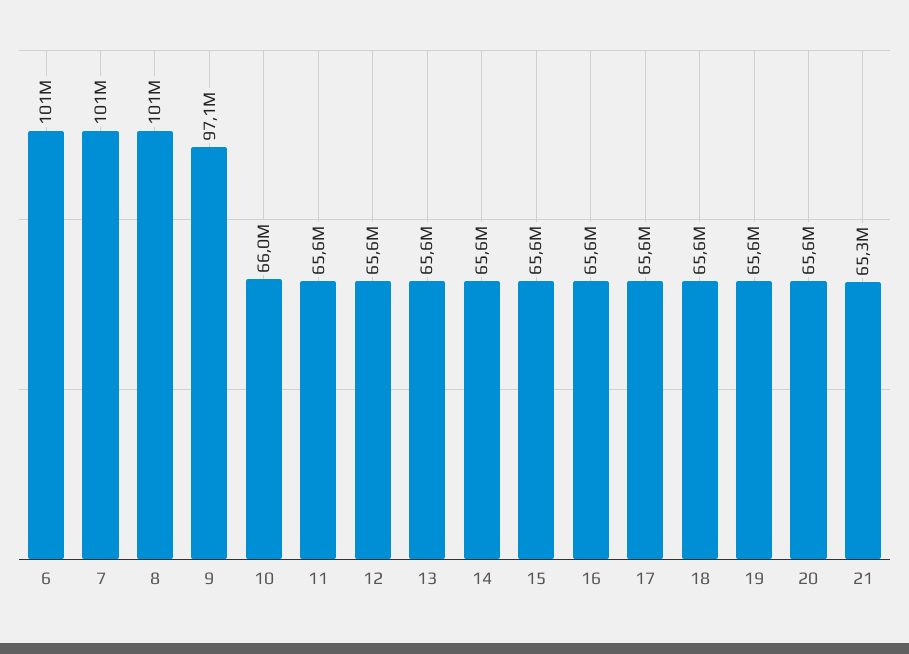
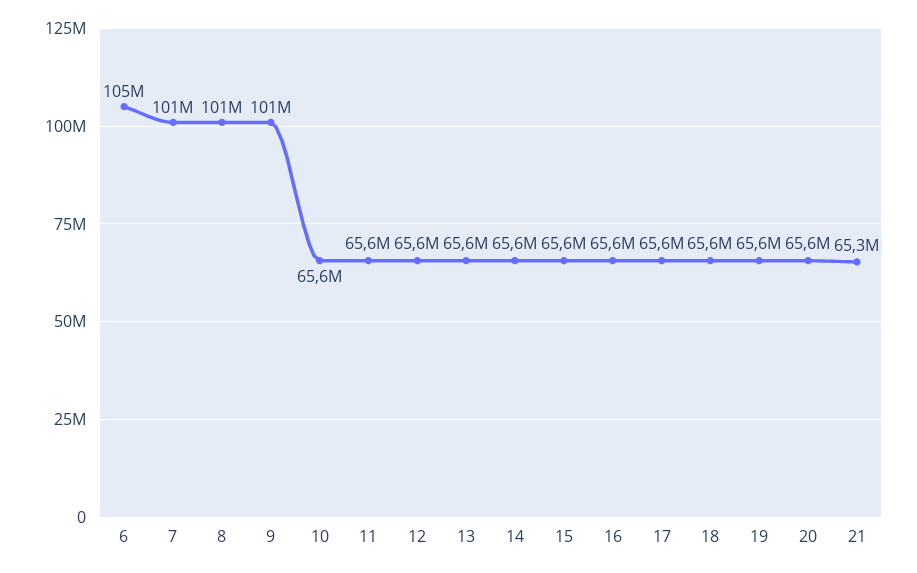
6: 101000000 -> 105000000
9: 97100000 -> 101000000
10: 66000000 -> 65600000

